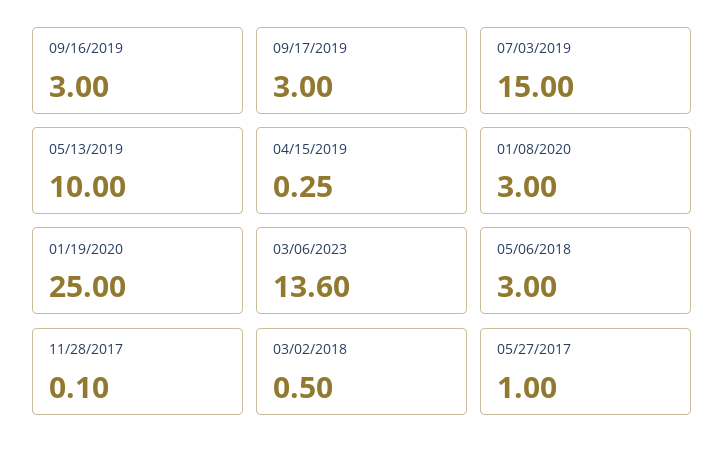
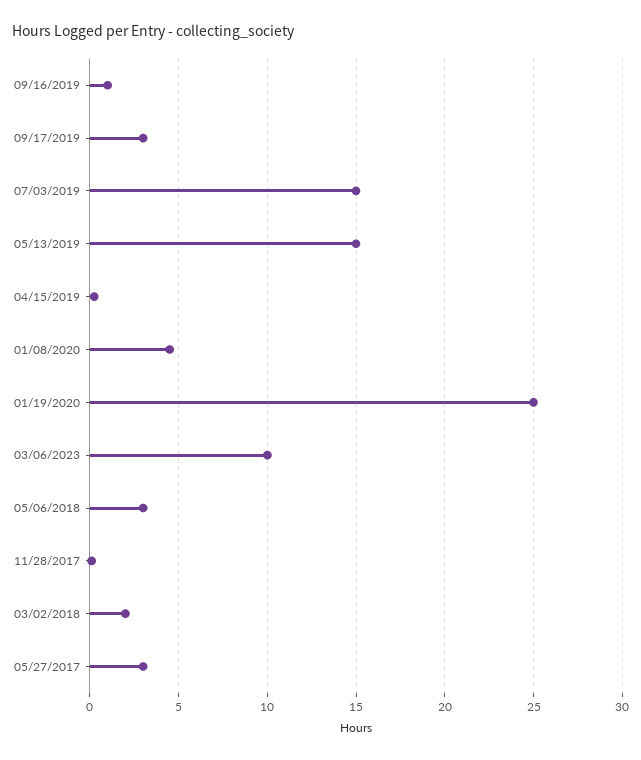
09/16/2019: 3 -> 1
05/13/2019: 10 -> 15
01/08/2020: 3 -> 4.5
03/06/2023: 13.6 -> 10
03/02/2018: 0.5 -> 2
05/27/2017: 1 -> 3

